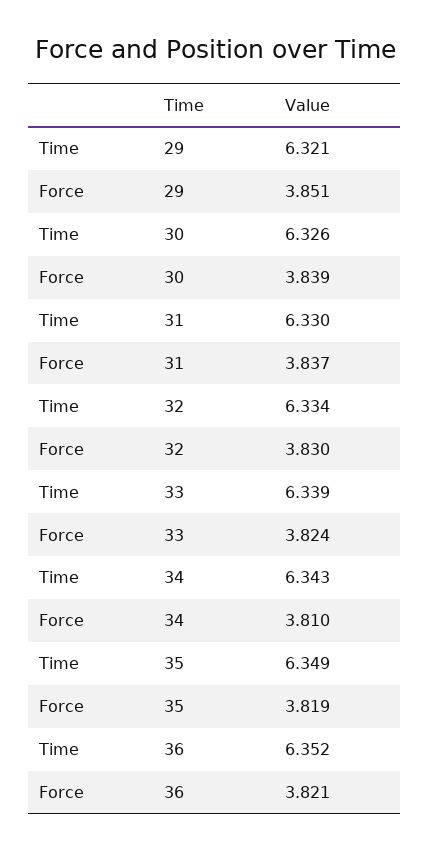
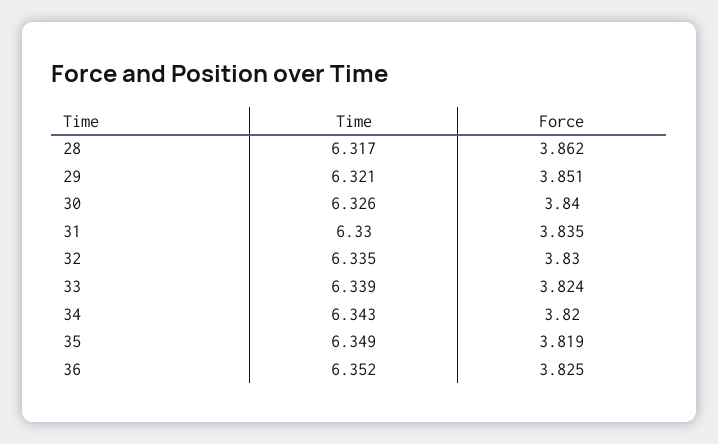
Force, 30: 3.839 -> 3.84
Force, 31: 3.837 -> 3.835
Time, 32: 6.334 -> 6.335
Force, 34: 3.81 -> 3.82
Force, 36: 3.821 -> 3.825
Time, 28: none -> 6.317
Force, 28: none -> 3.862

